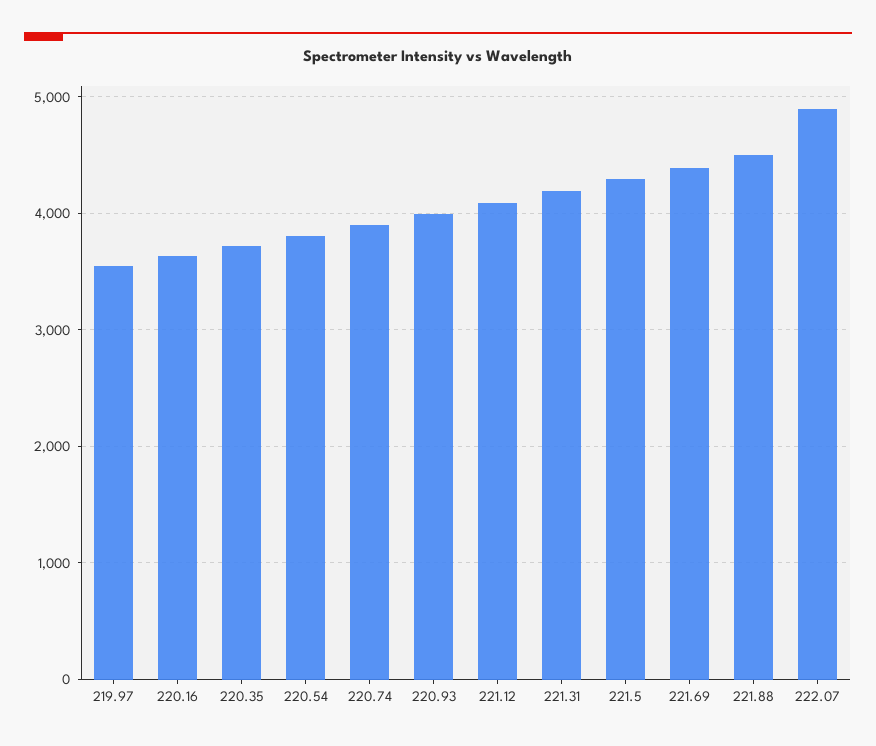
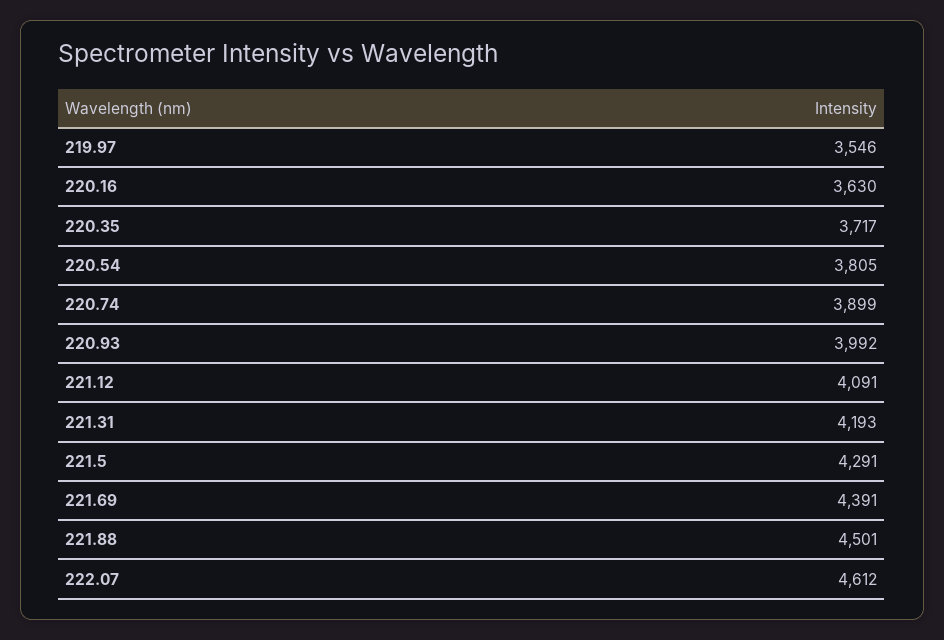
222.07: 4900 -> 4612

